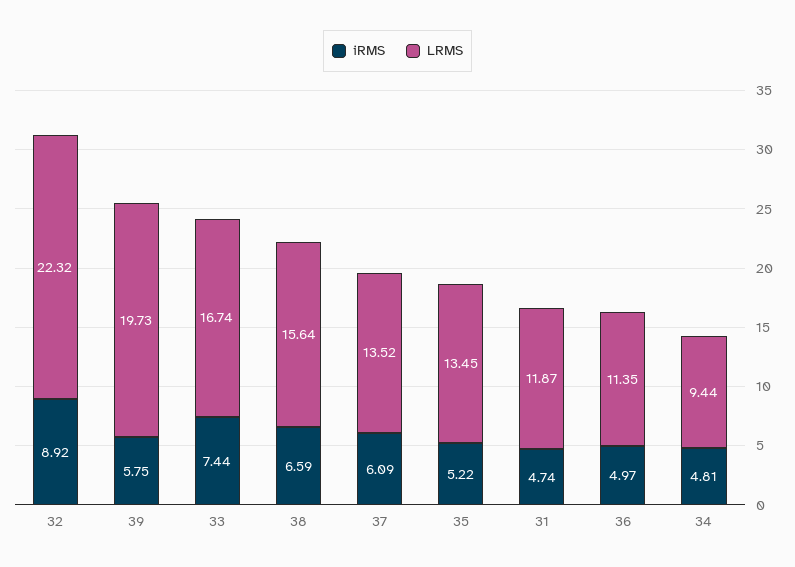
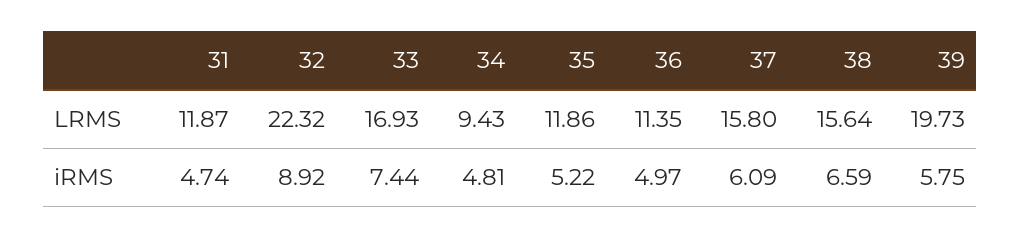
LRMS, 33: 16.74 -> 16.93
LRMS, 37: 13.52 -> 15.8
LRMS, 35: 13.45 -> 11.86
LRMS, 34: 9.44 -> 9.43

